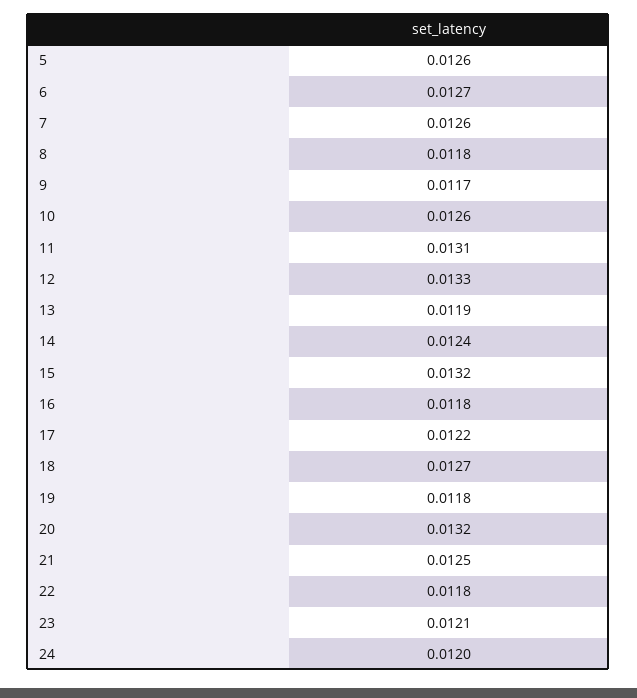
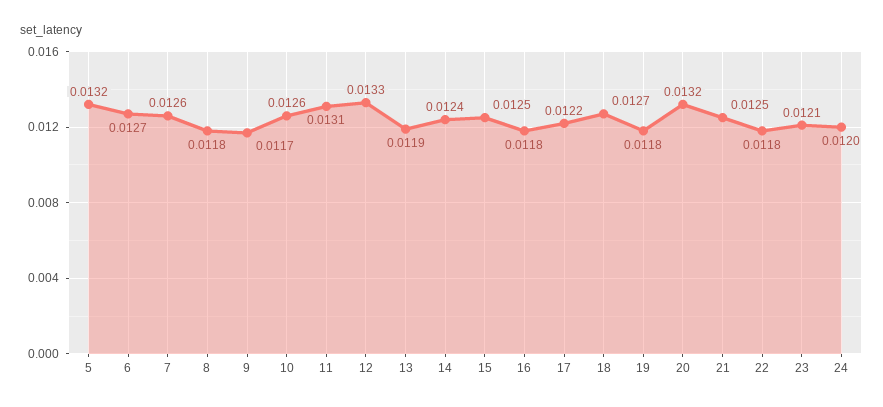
5: 0.0126 -> 0.0132
15: 0.0132 -> 0.0125

